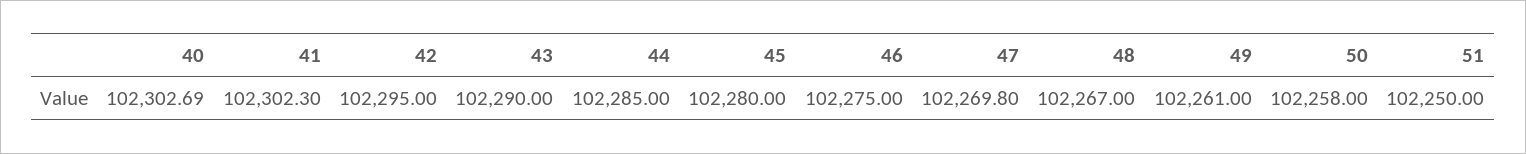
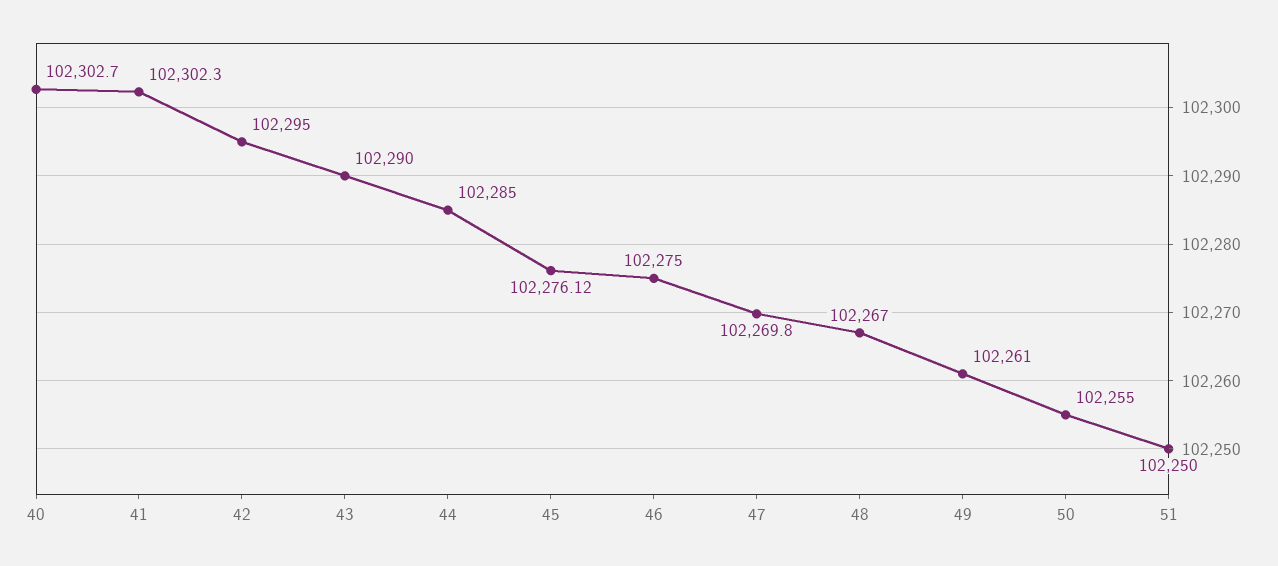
40: 102302.69 -> 102302.7
45: 102280 -> 102276.12
50: 102258 -> 102255

